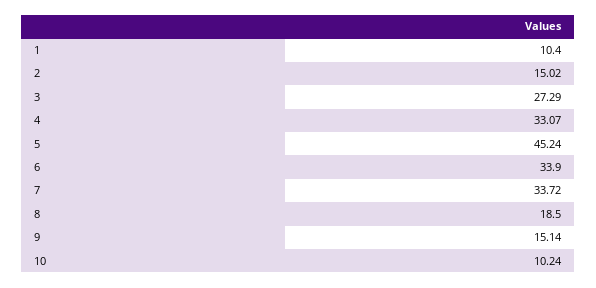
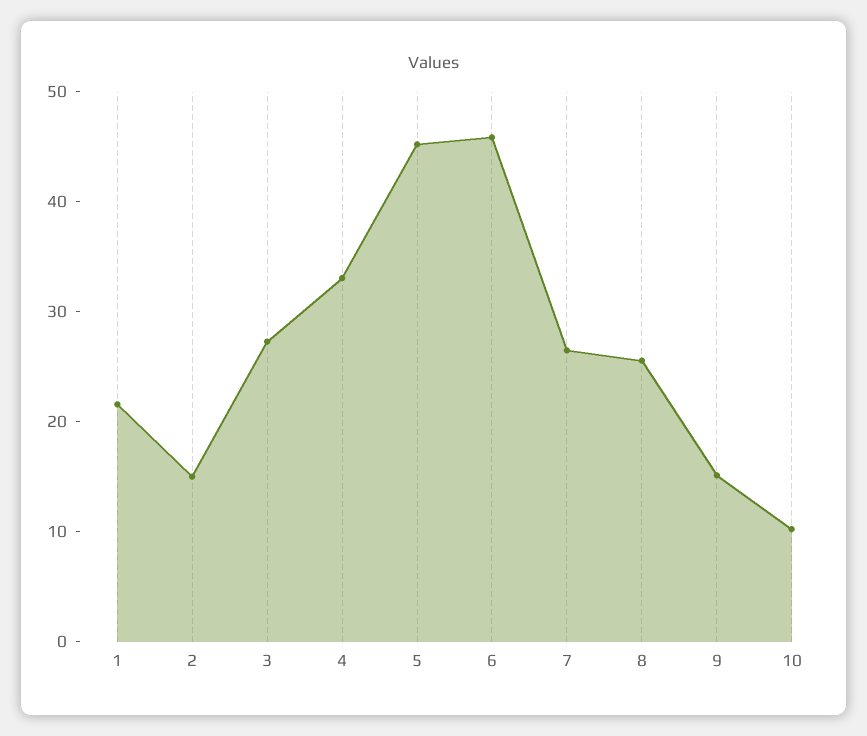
1: 10.4 -> 22
6: 33.9 -> 46
7: 33.72 -> 26
8: 18.5 -> 26

